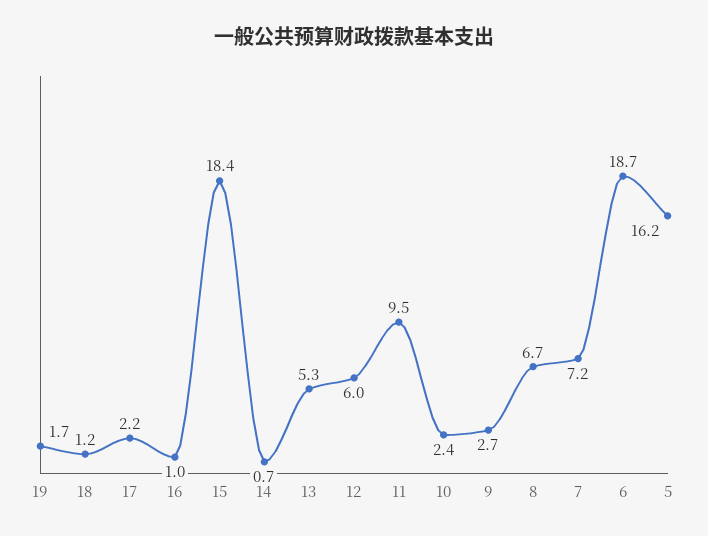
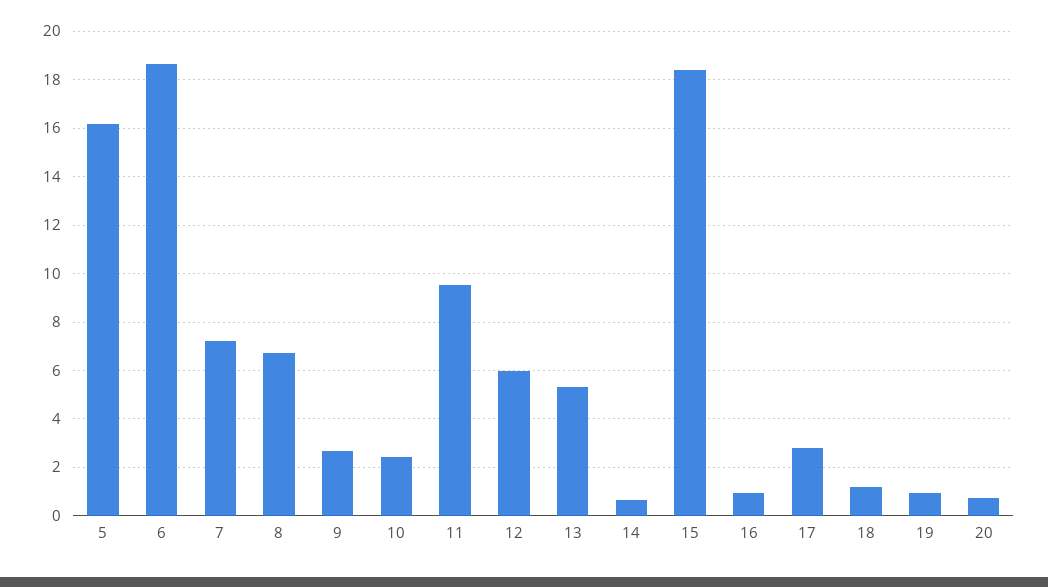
19: 1.7 -> 1
17: 2.2 -> 2.75
20: none -> 0.75

